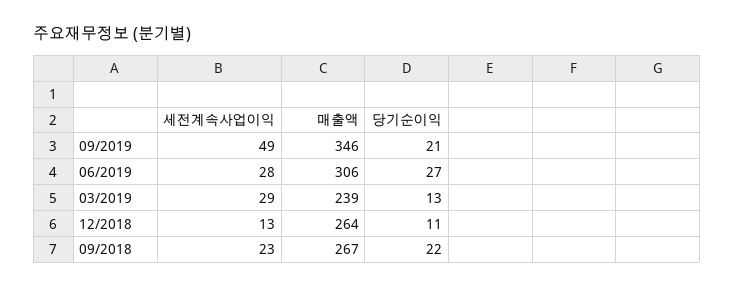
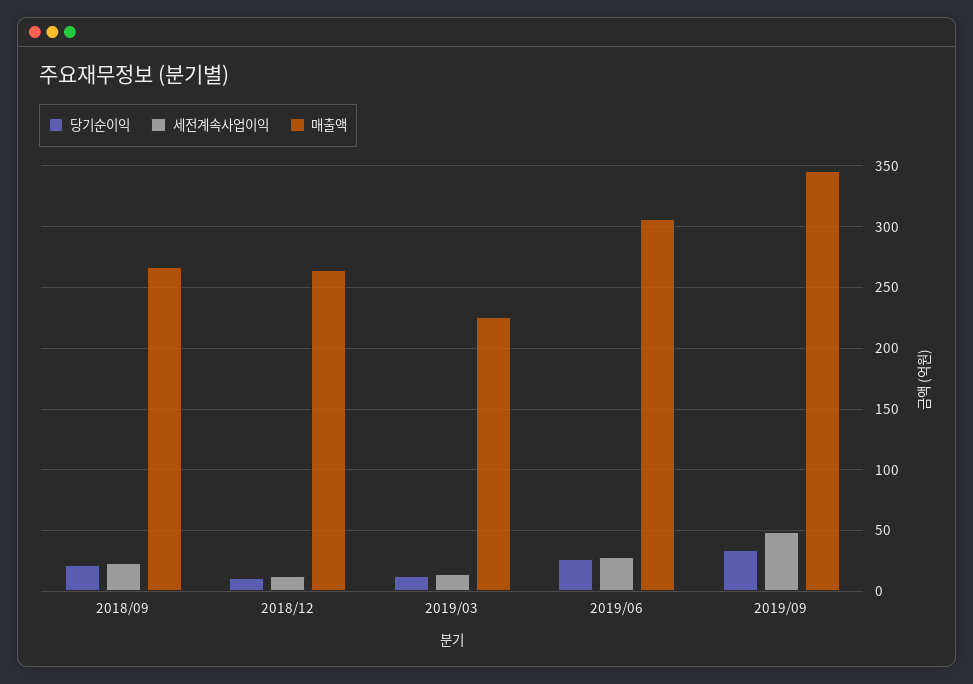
당기순이익, 09/2019: 21 -> 35
세전계속사업이익, 03/2019: 29 -> 15
매출액, 03/2019: 239 -> 225

